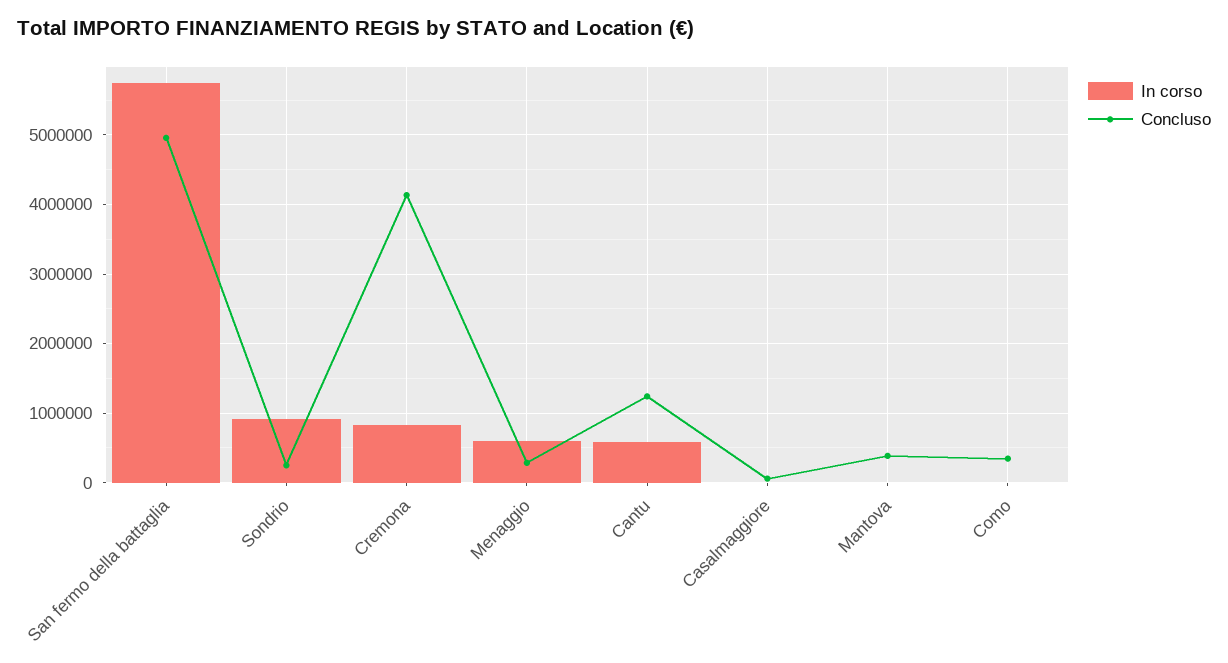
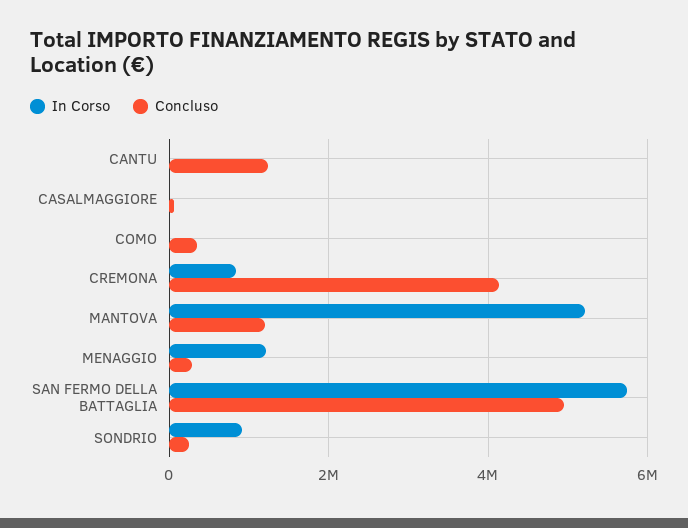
In corso, Menaggio: 600000 -> 1200000
In corso, Cantu: 600000 -> 0
In corso, Mantova: 0 -> 5200000
Concluso, Mantova: 400000 -> 1200000

